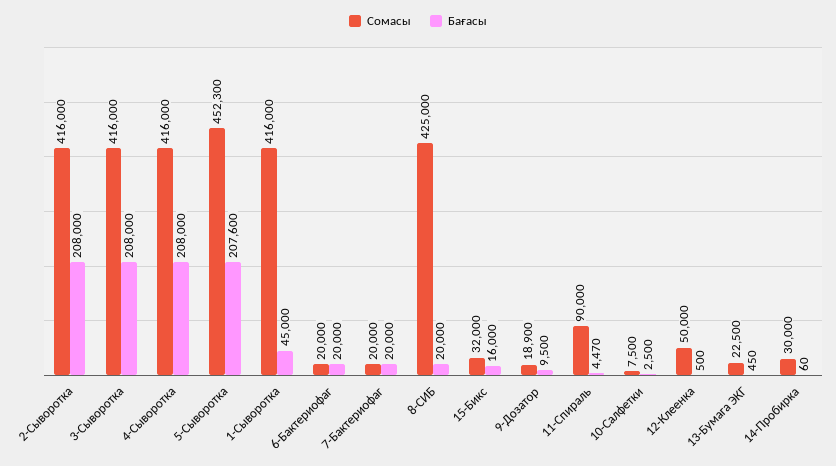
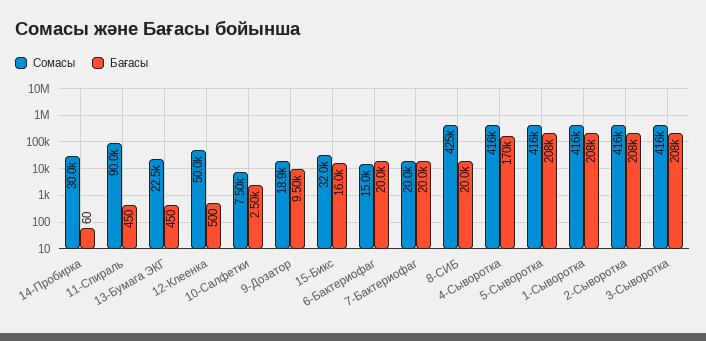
Бағасы, 4-Сыворотка: 208000 -> 170000
Сомасы, 5-Сыворотка: 452300 -> 416000
Бағасы, 1-Сыворотка: 45000 -> 208000
Сомасы, 6-Бактериофаг: 20000 -> 15000
Бағасы, 11-Спираль: 4470 -> 450

